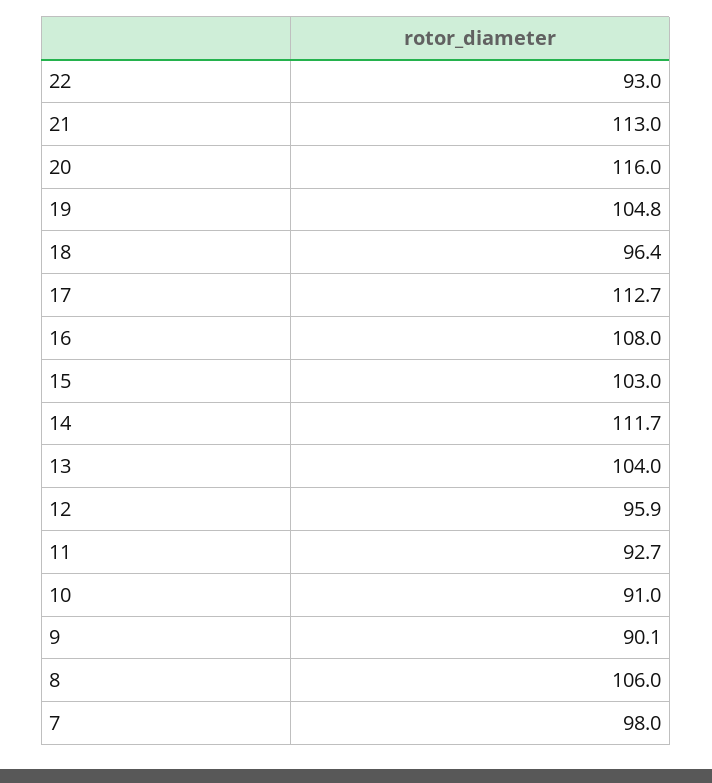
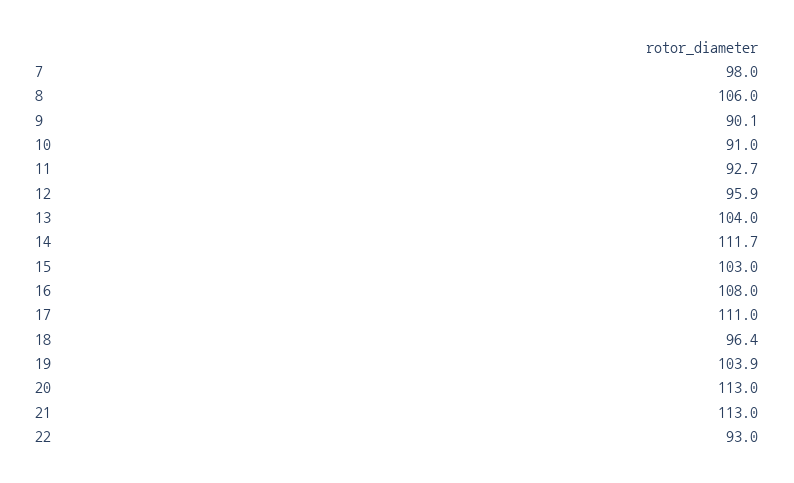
20: 116 -> 113
19: 104.8 -> 103.9
17: 112.7 -> 111

